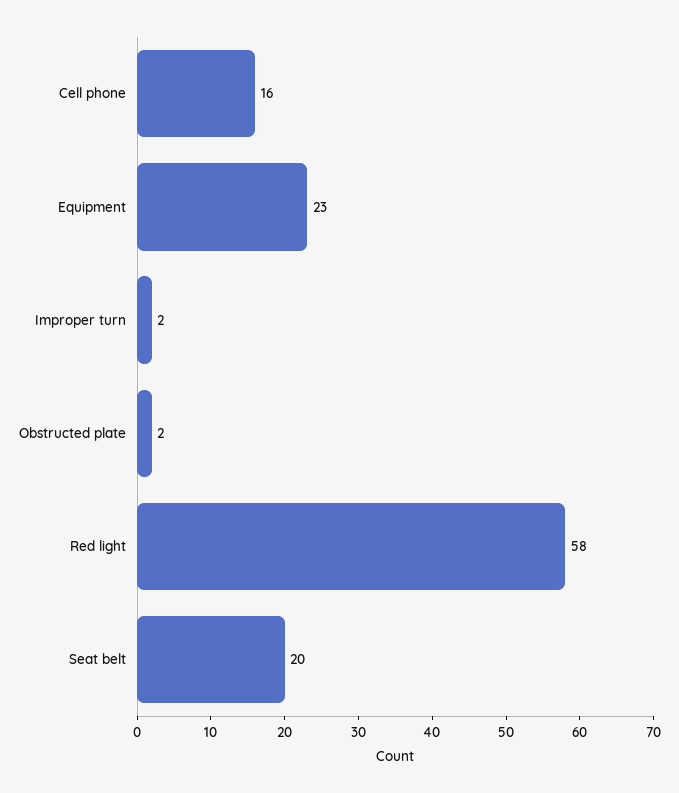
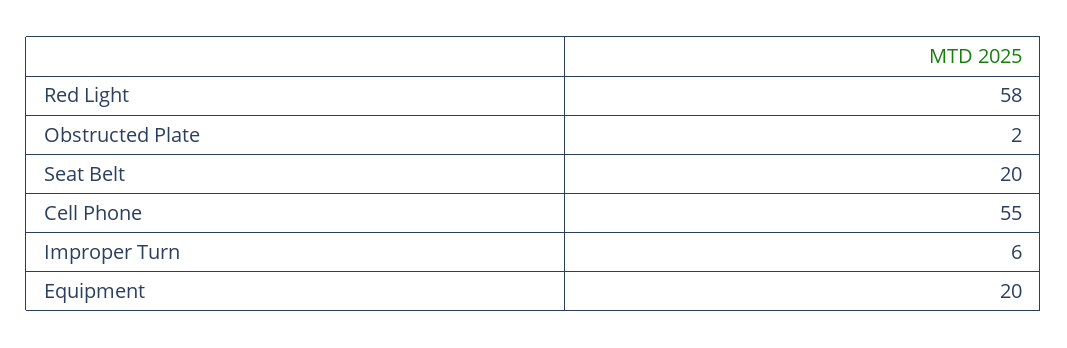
Cell phone: 16 -> 55
Equipment: 23 -> 20
Improper turn: 2 -> 6

